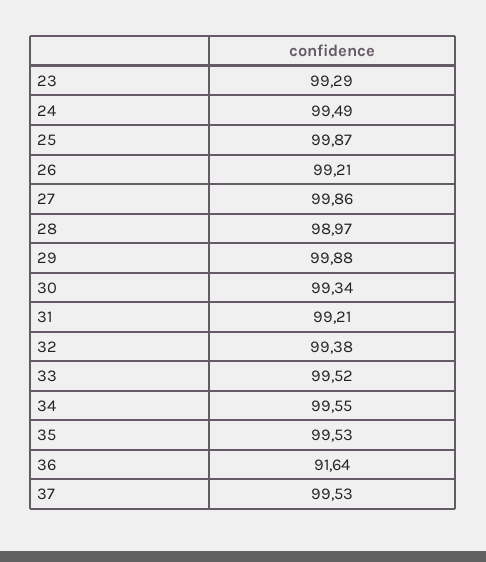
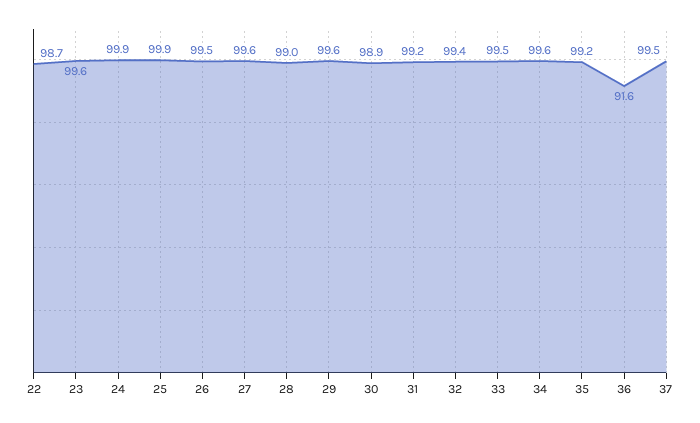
23: 99.29 -> 99.6
24: 99.49 -> 99.9
26: 99.21 -> 99.5
27: 99.86 -> 99.6
29: 99.88 -> 99.6
30: 99.34 -> 98.9
35: 99.53 -> 99.2
22: none -> 98.7

